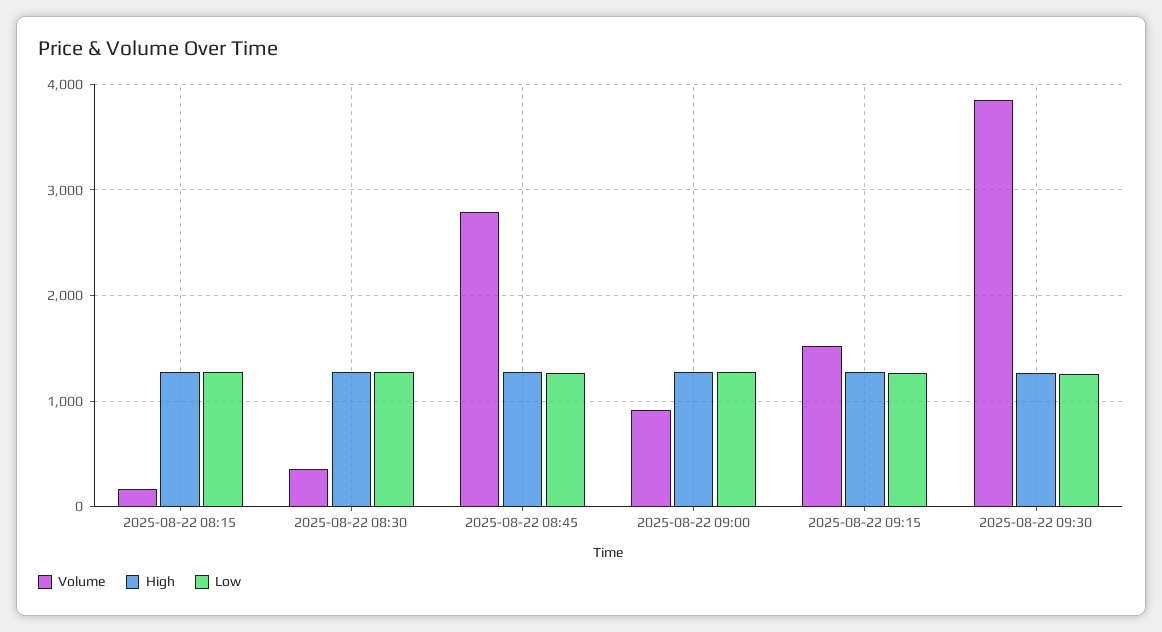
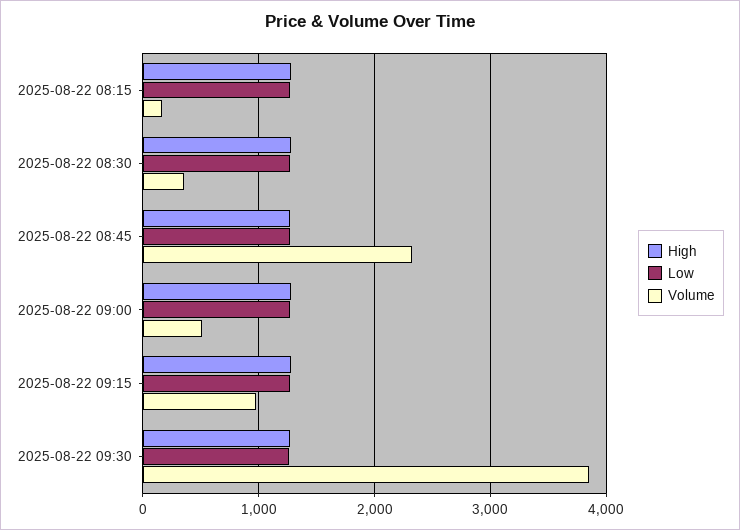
Volume, 2025-08-22 08:45: 2800 -> 2300
Volume, 2025-08-22 09:00: 900 -> 500
Volume, 2025-08-22 09:15: 1500 -> 1000

